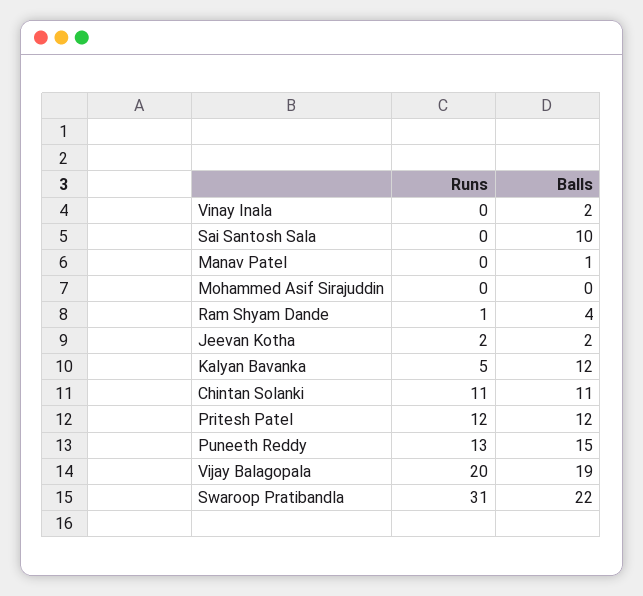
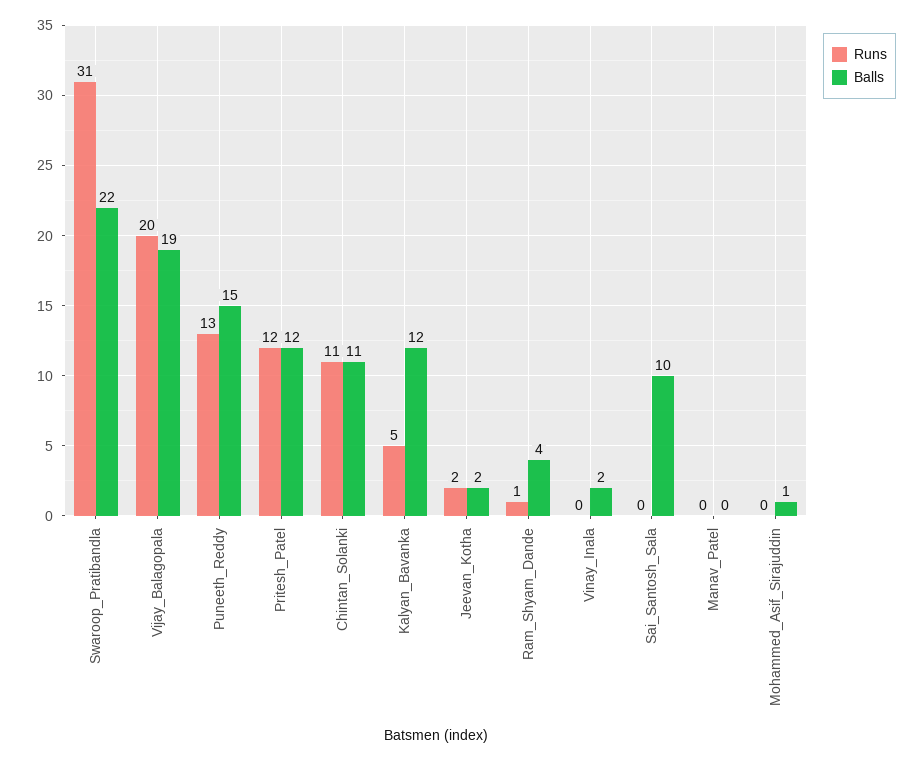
Balls, Manav Patel: 1 -> 0
Balls, Mohammed Asif Sirajuddin: 0 -> 1

